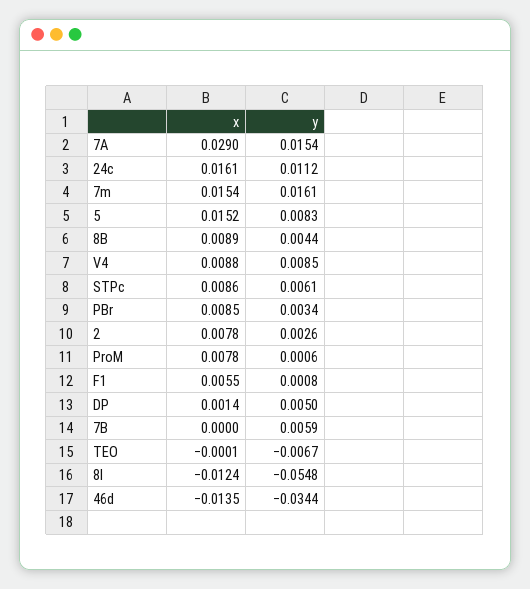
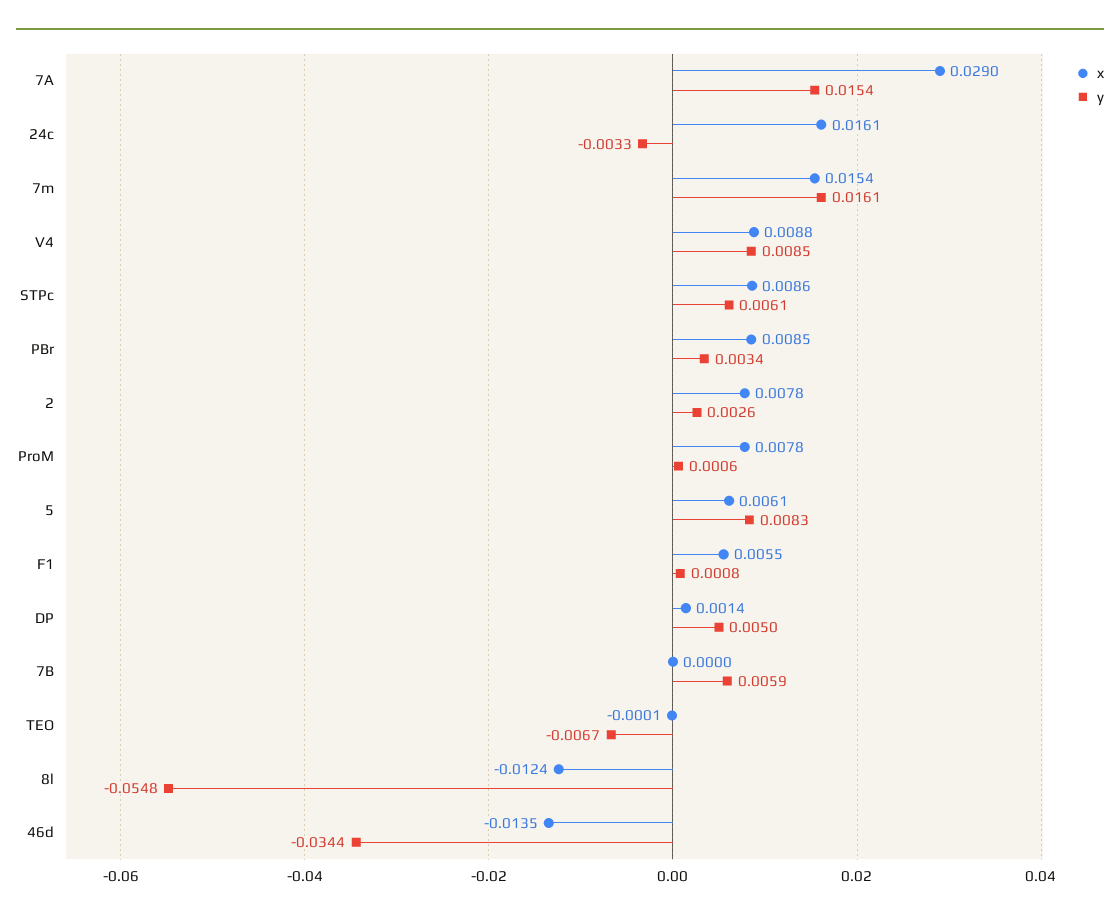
y, 24c: 0.0112 -> -0.0033
x, 5: 0.0152 -> 0.0061
x, 8B: 0.0089 -> none
y, 8B: 0.0044 -> none

